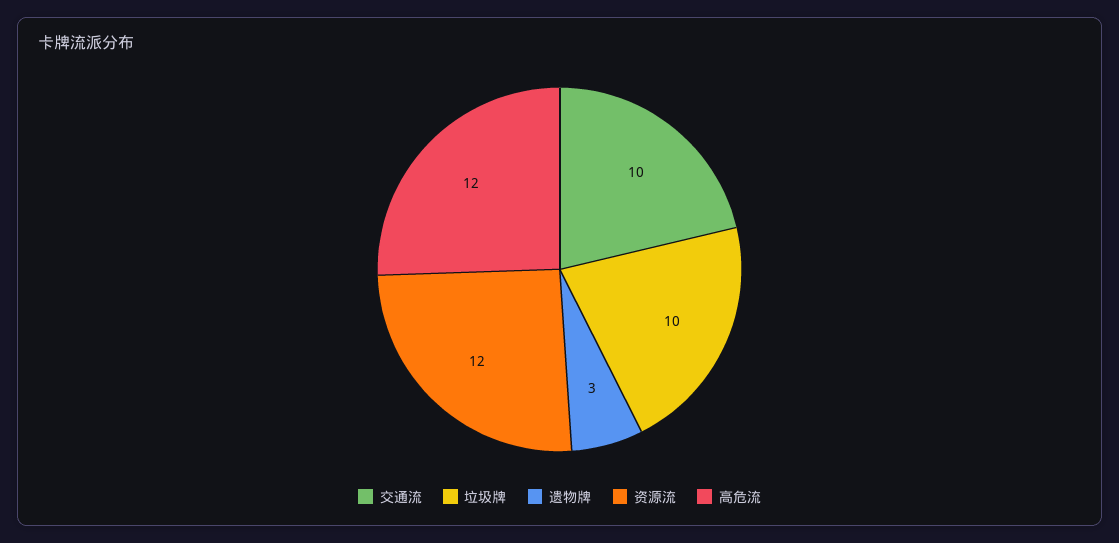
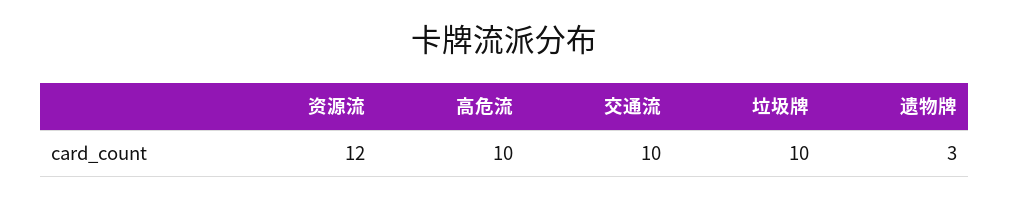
高危流: 12 -> 10

